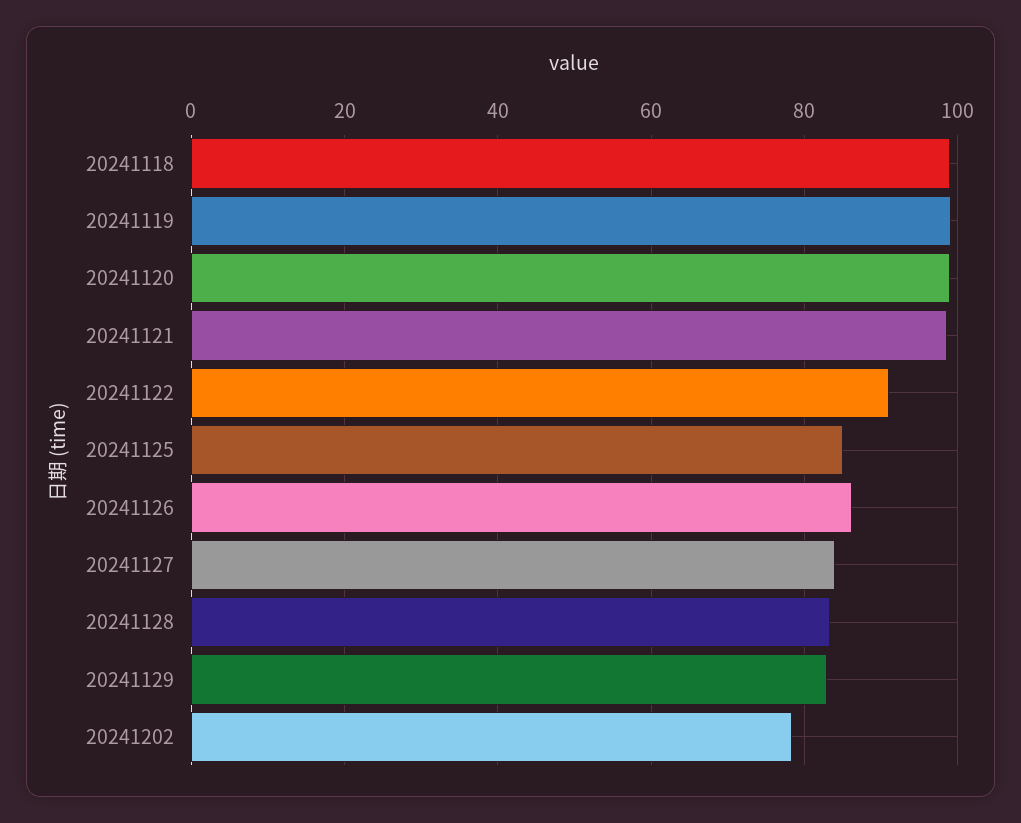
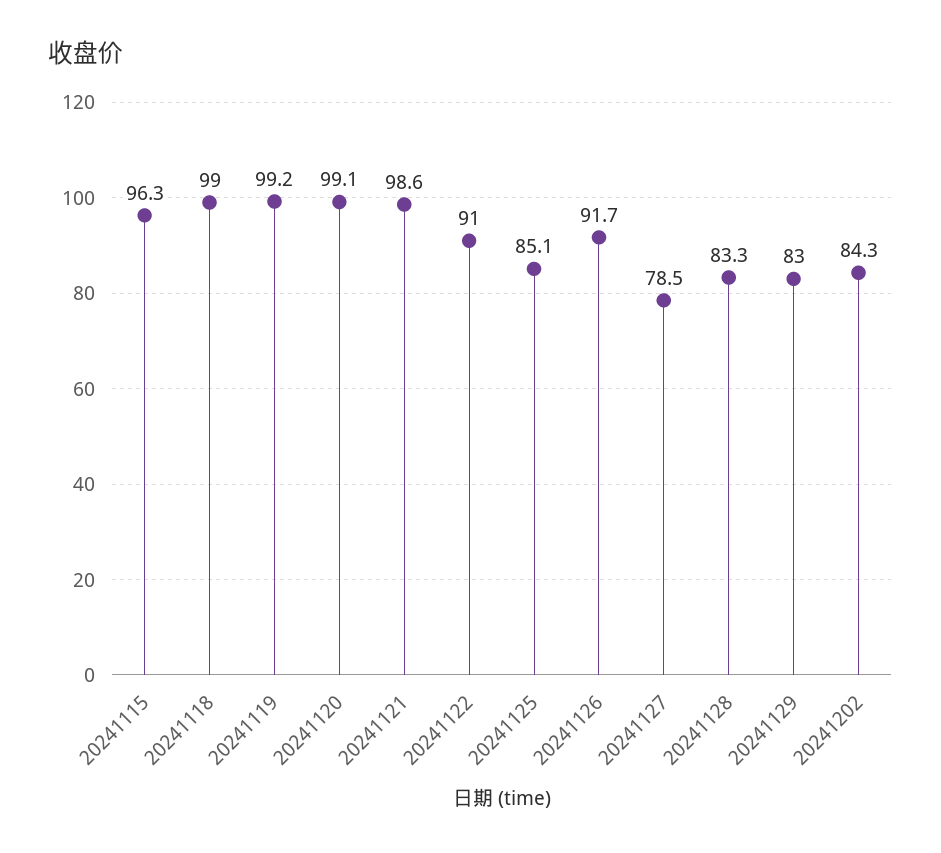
20241126: 86 -> 91.7
20241127: 84 -> 78.5
20241202: 78 -> 84.3
20241115: none -> 96.3

